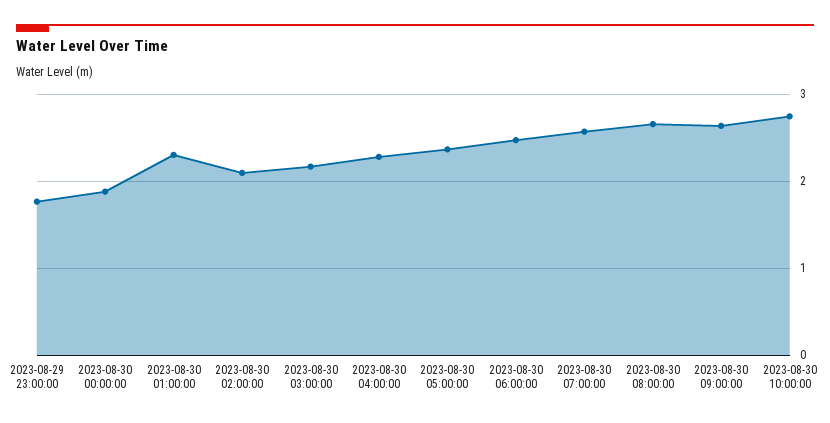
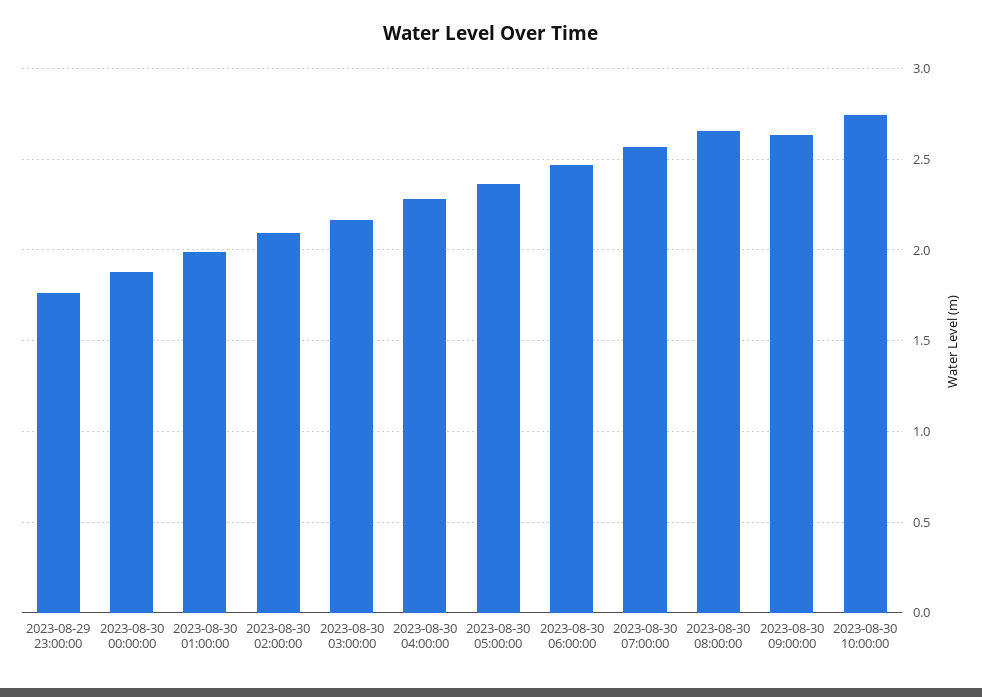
2023-08-30 01:00:00: 2.3 -> 2

